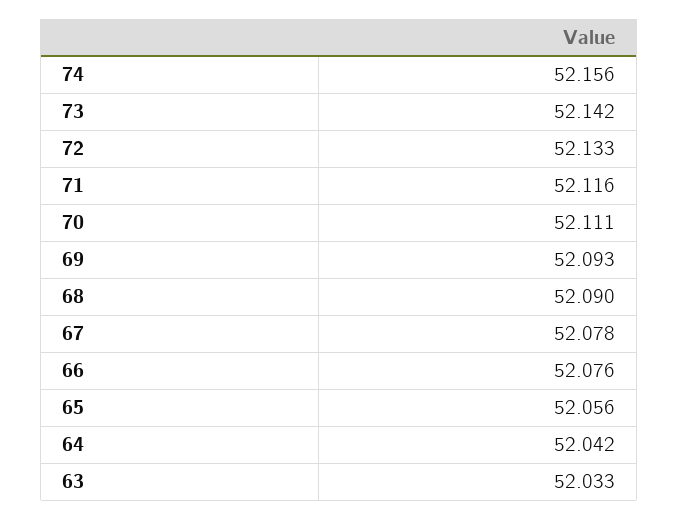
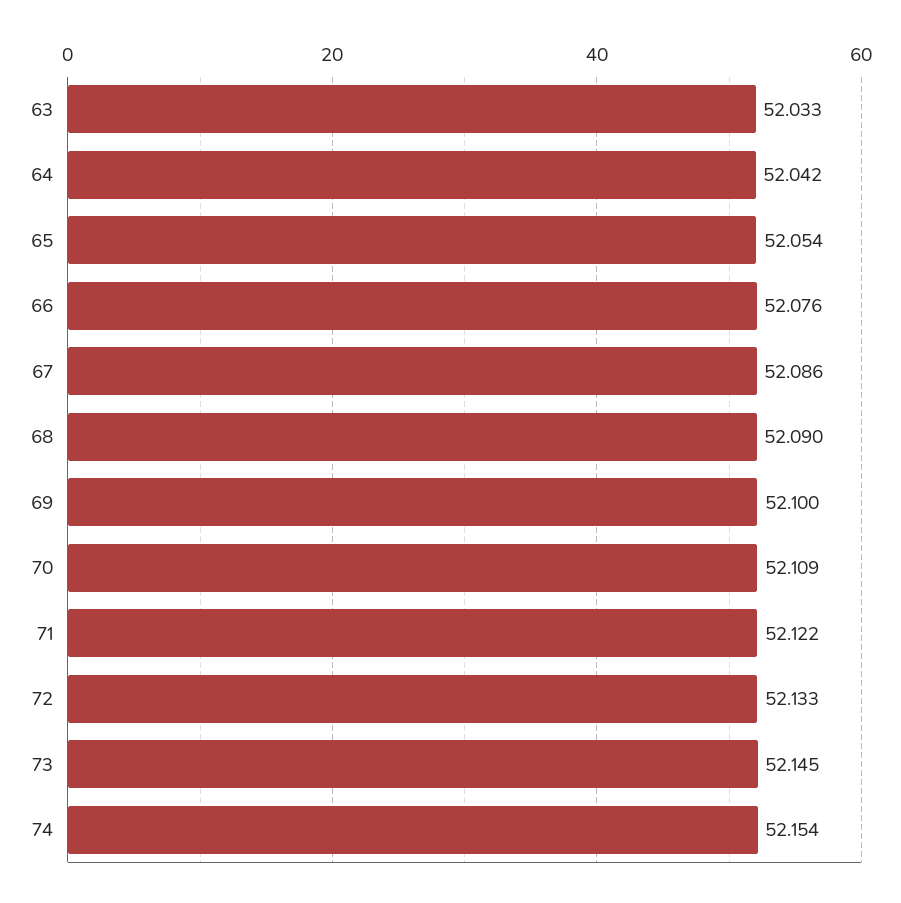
74: 52.156 -> 52.154
73: 52.142 -> 52.145
71: 52.116 -> 52.122
70: 52.111 -> 52.109
69: 52.093 -> 52.1
67: 52.078 -> 52.086
65: 52.056 -> 52.054

